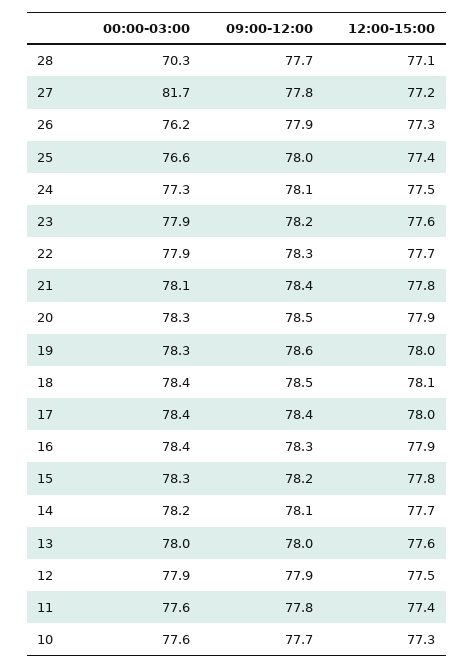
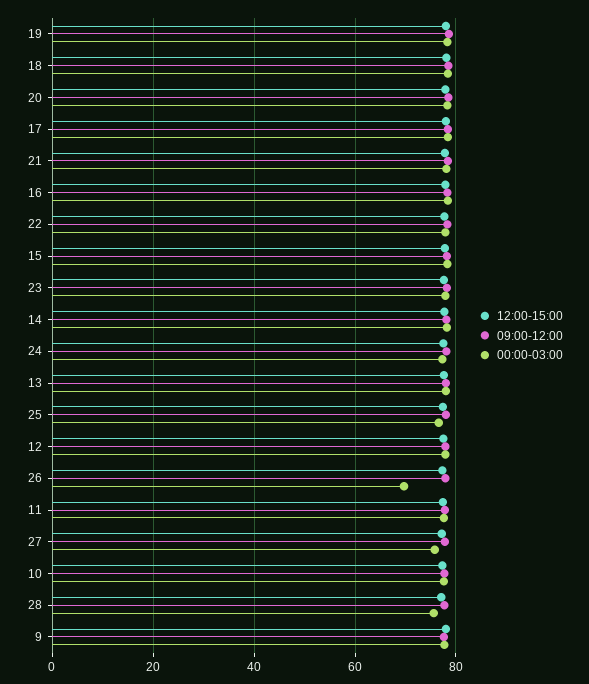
00:00-03:00, 28: 70.3 -> 76
00:00-03:00, 27: 81.7 -> 76
00:00-03:00, 26: 76.2 -> 70
12:00-15:00, 9: none -> 78
09:00-12:00, 9: none -> 78
00:00-03:00, 9: none -> 78

